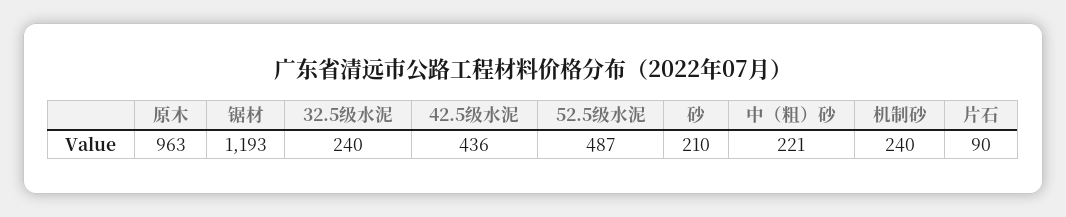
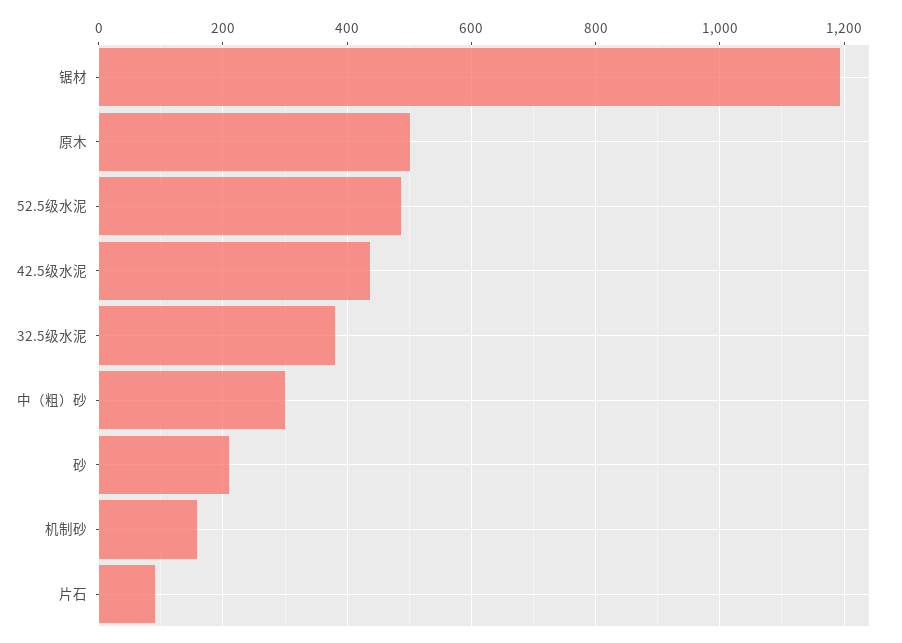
原木: 963 -> 500
32.5级水泥: 240 -> 380
中（粗）砂: 221 -> 300
机制砂: 240 -> 160

